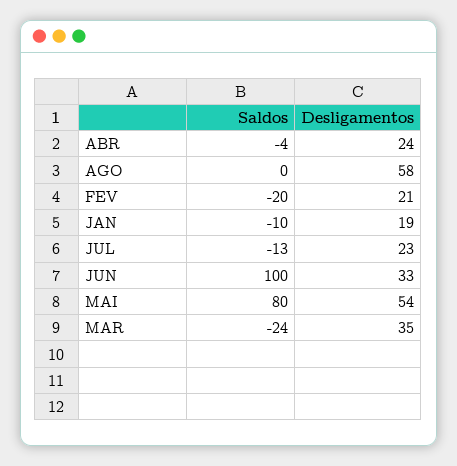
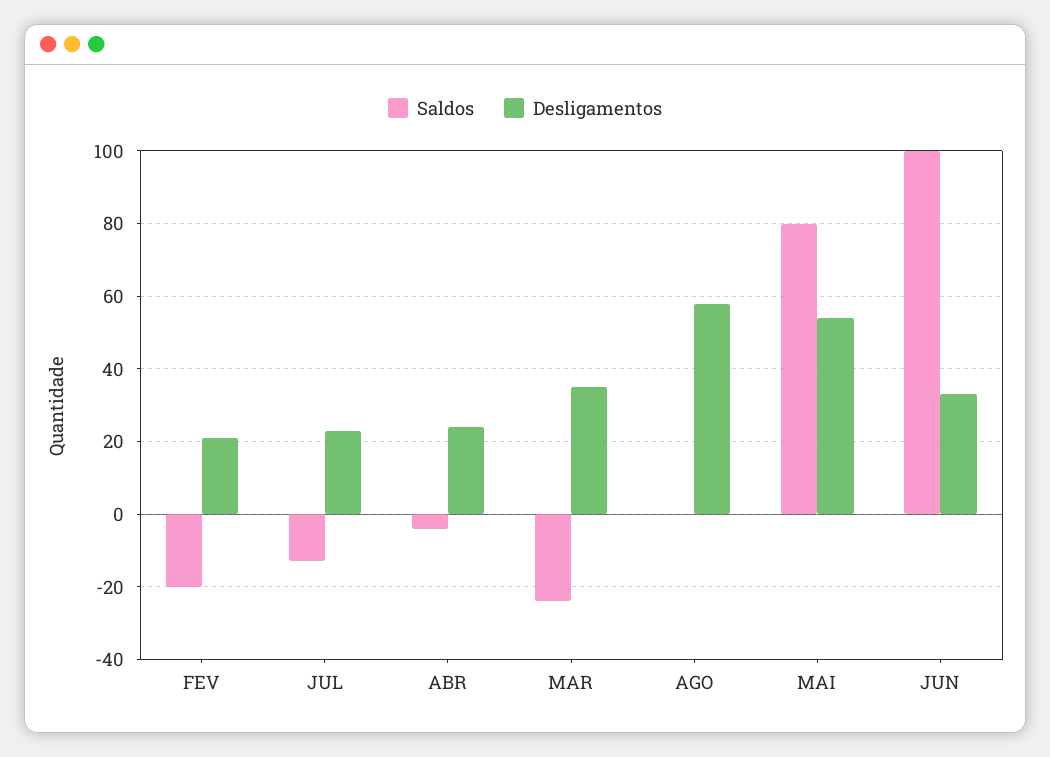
Saldos, JAN: -10 -> none
Desligamentos, JAN: 19 -> none

